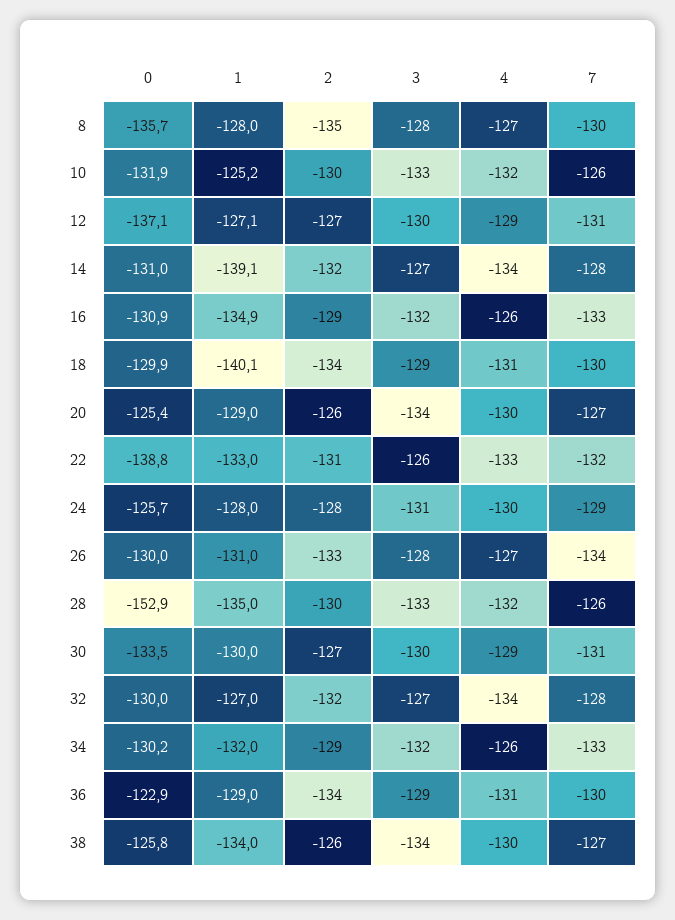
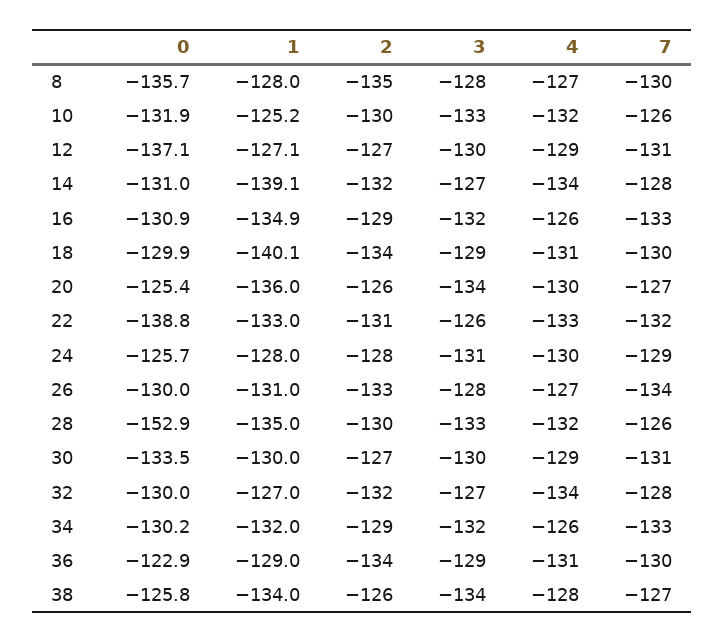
1, 20: -129 -> -136
4, 38: -130 -> -128

